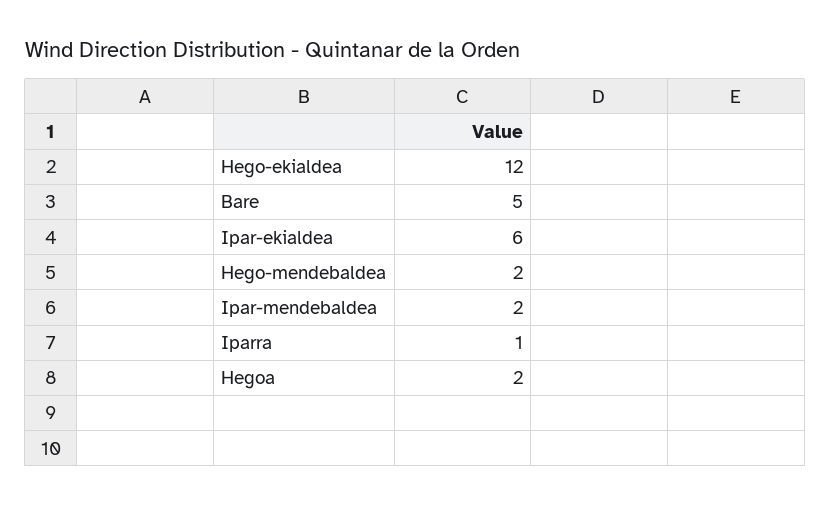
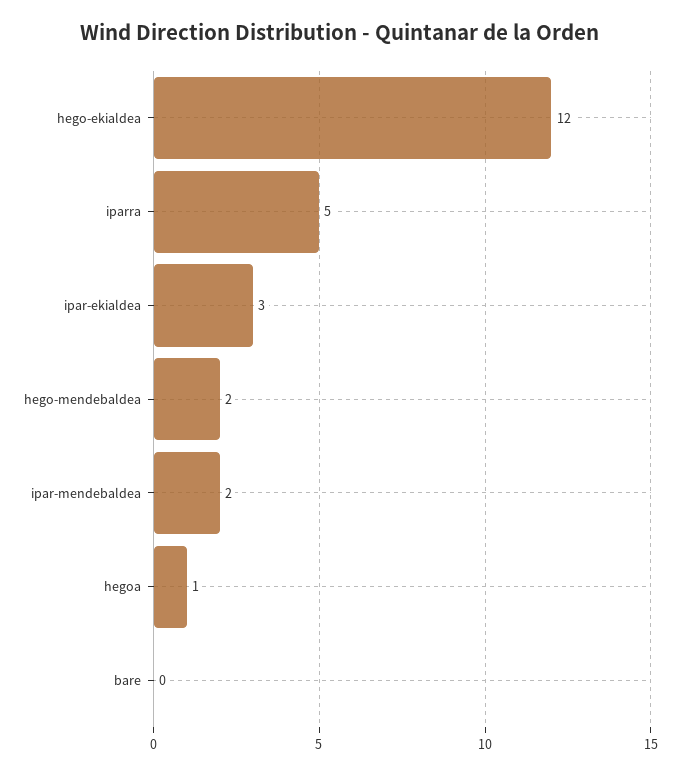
Bare: 5 -> 0
Ipar-ekialdea: 6 -> 3
Iparra: 1 -> 5
Hegoa: 2 -> 1

